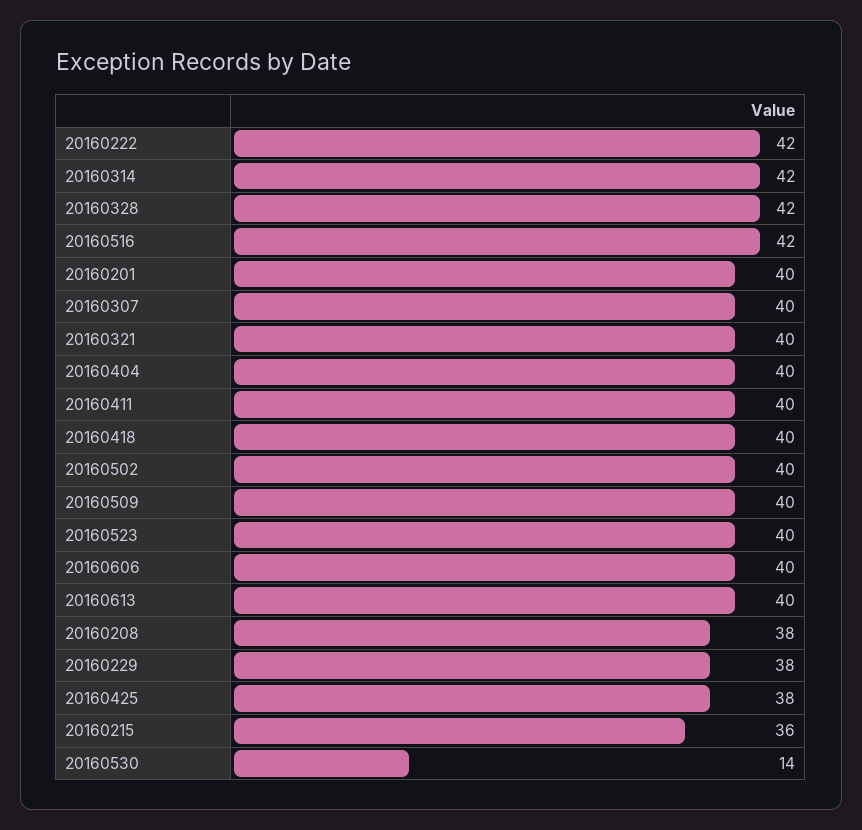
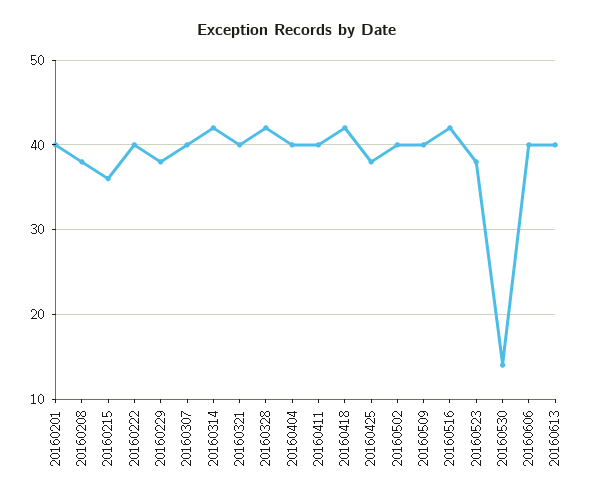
20160222: 42 -> 40
20160418: 40 -> 42
20160523: 40 -> 38

